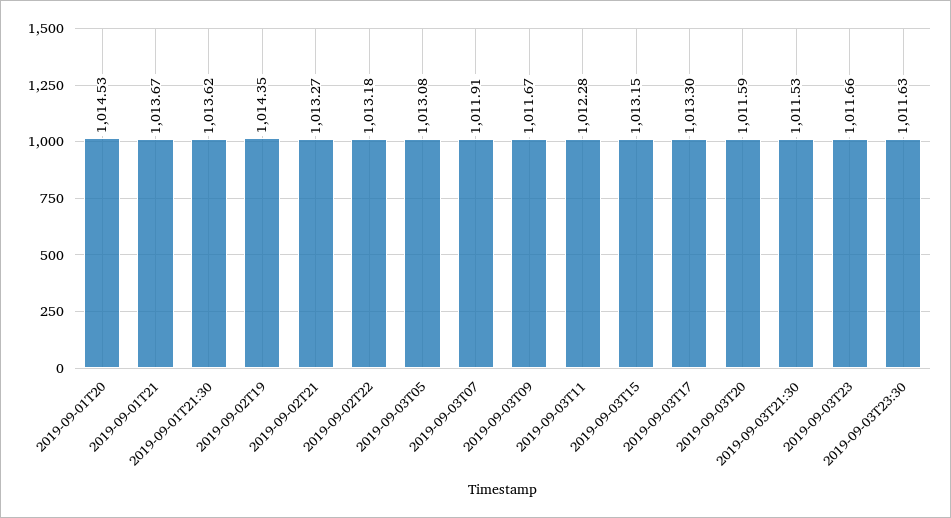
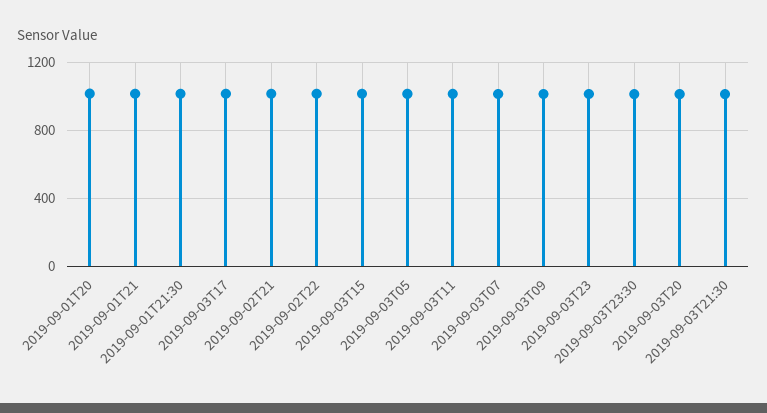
2019-09-02T19: 1014.35 -> none

